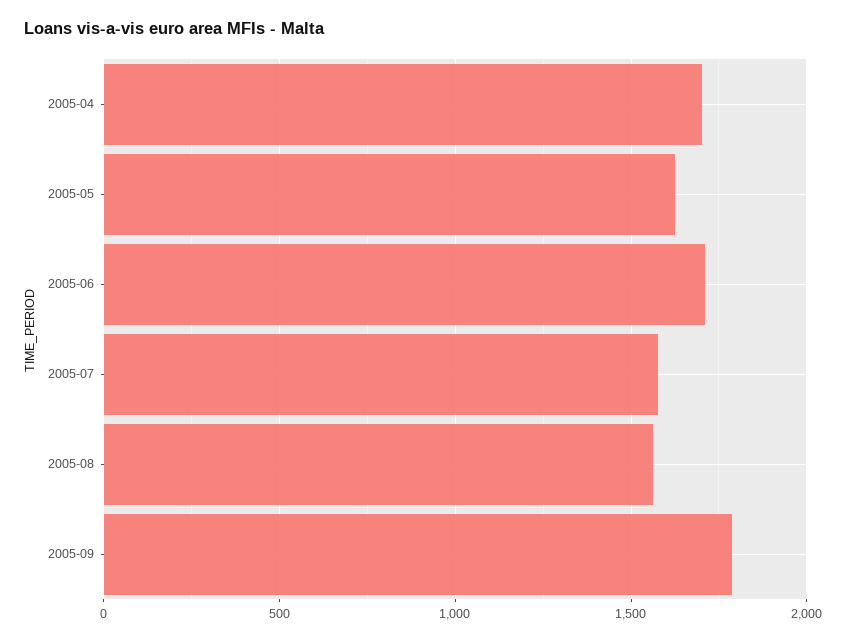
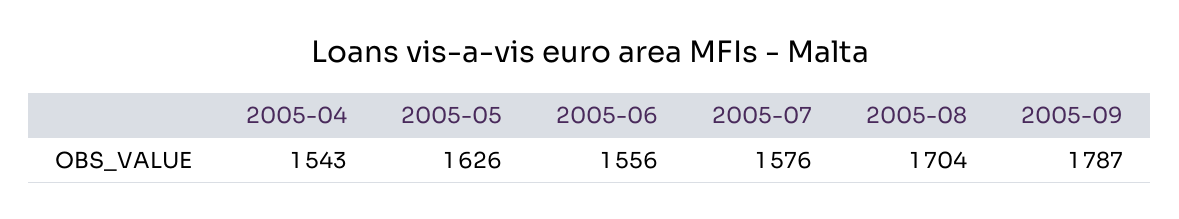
2005-04: 1700 -> 1543
2005-06: 1700 -> 1556
2005-08: 1550 -> 1704

